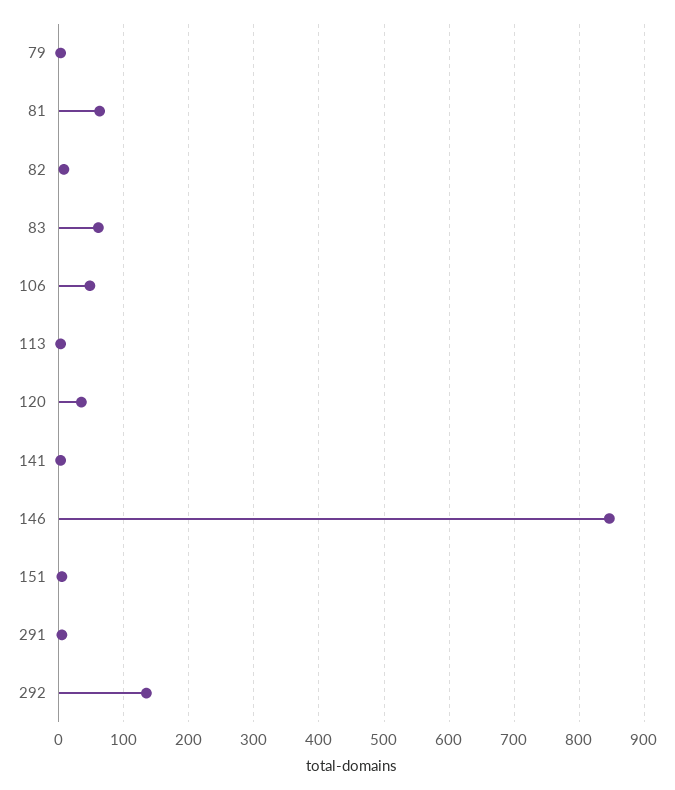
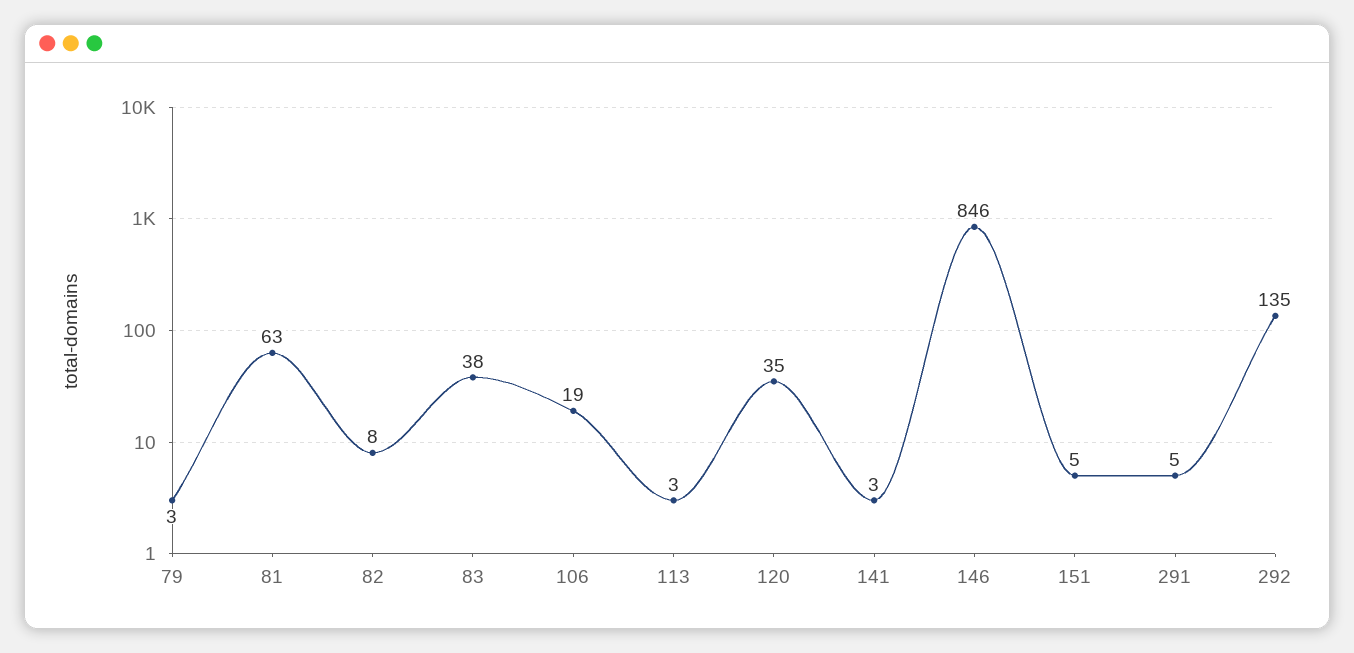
83: 60 -> 38
106: 50 -> 19

